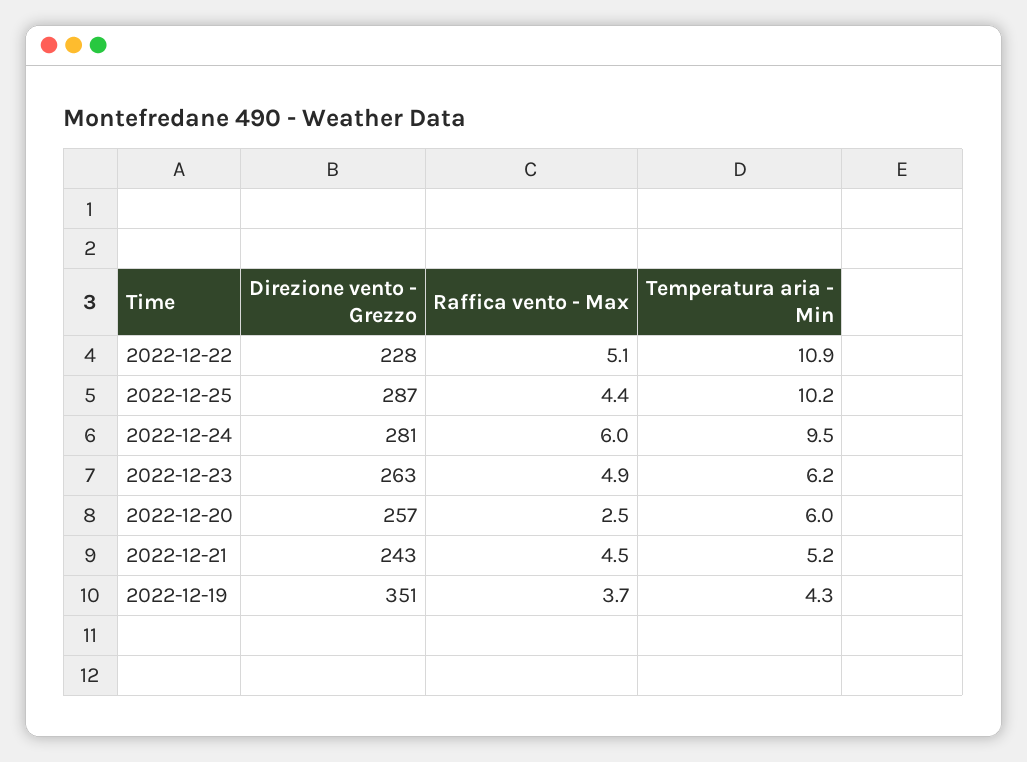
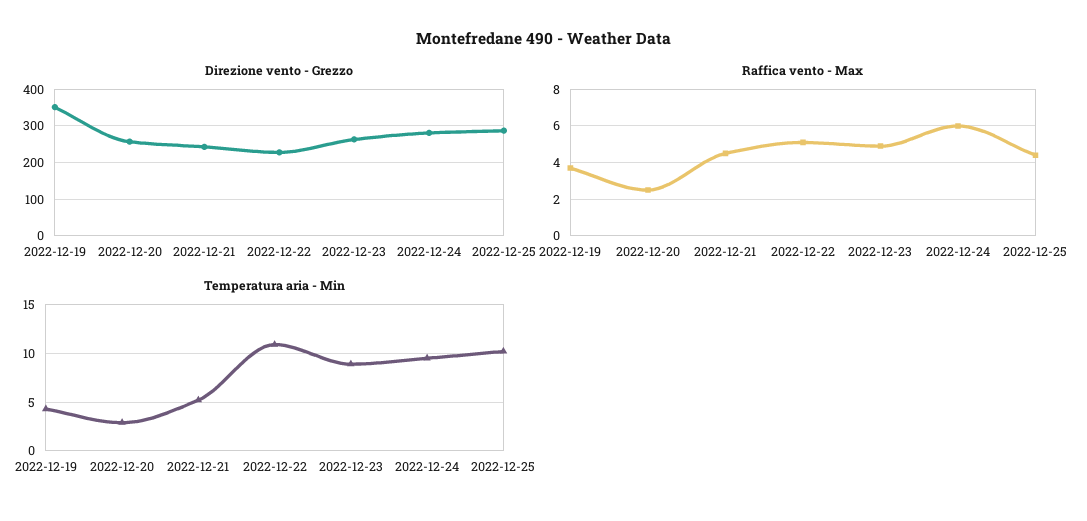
Temperatura aria - Min, 2022-12-23: 6.2 -> 9
Temperatura aria - Min, 2022-12-20: 6 -> 3

